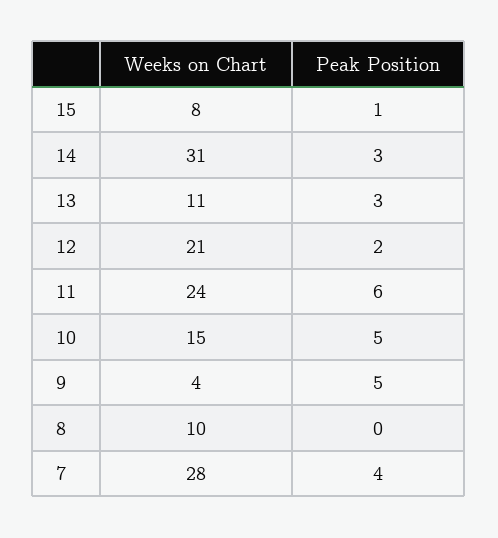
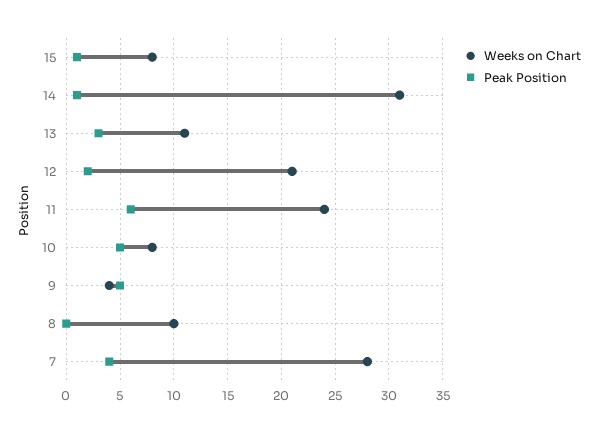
Peak Position, 14: 3 -> 1
Weeks on Chart, 10: 15 -> 8

